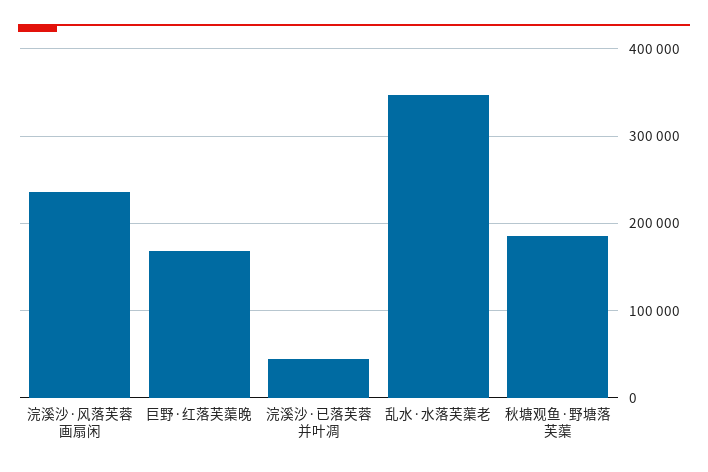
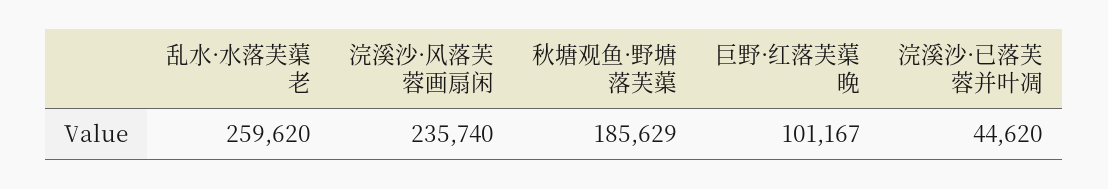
巨野·红落芙蕖晚: 170000 -> 101167
乱水·水落芙蕖老: 350000 -> 259620

